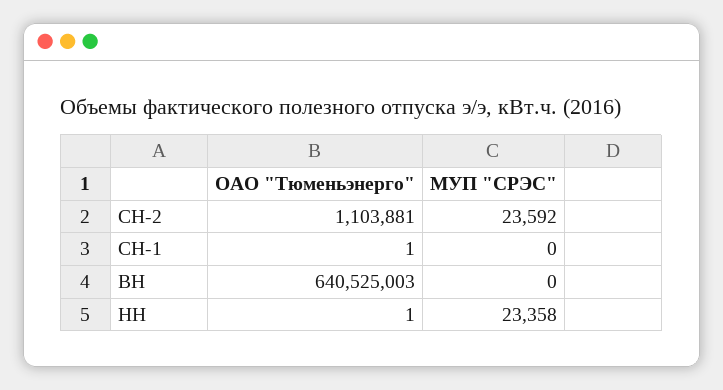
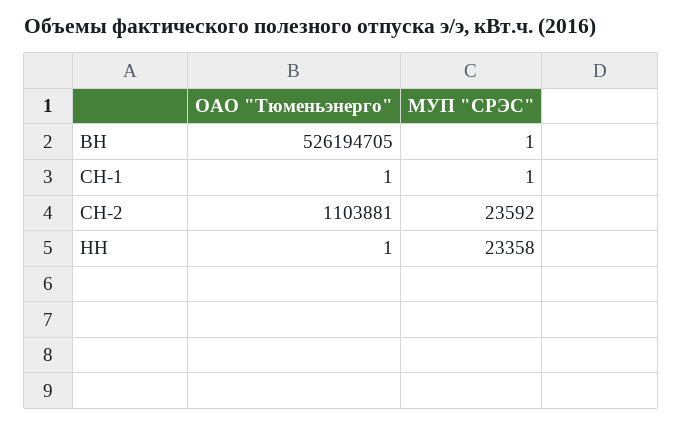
МУП "СРЭС", СН-1: 0 -> 1
ОАО "Тюменьэнерго", ВН: 640525003 -> 526194705
МУП "СРЭС", ВН: 0 -> 1

